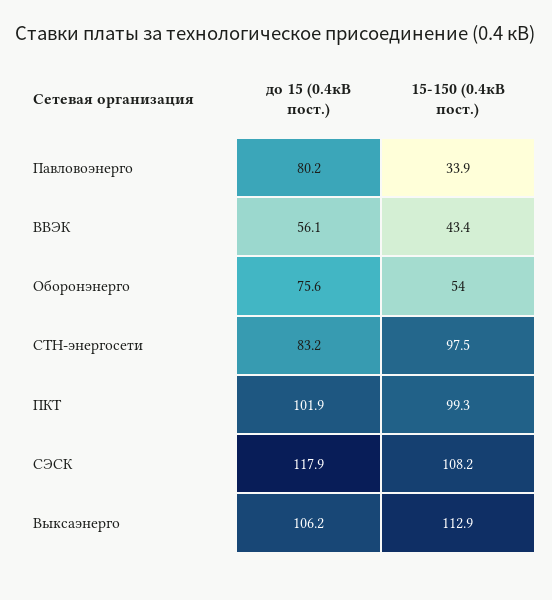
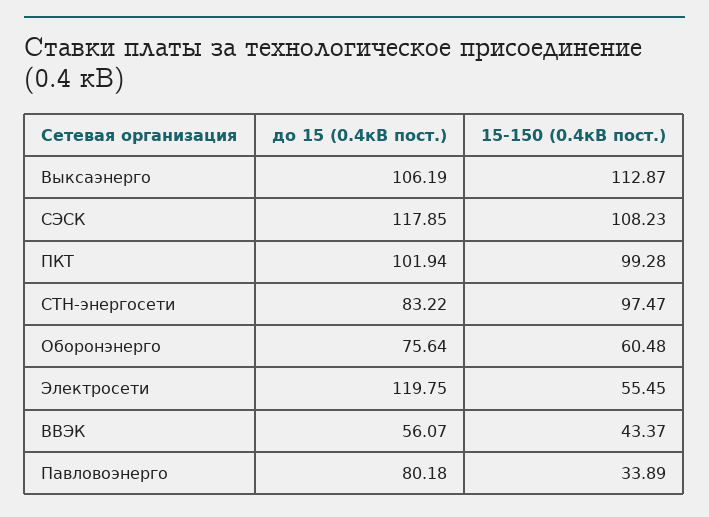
15-150 (0.4кВ пост.), Оборонэнерго: 54 -> 60.48
до 15 (0.4кВ пост.), Электросети: none -> 119.75
15-150 (0.4кВ пост.), Электросети: none -> 55.45

